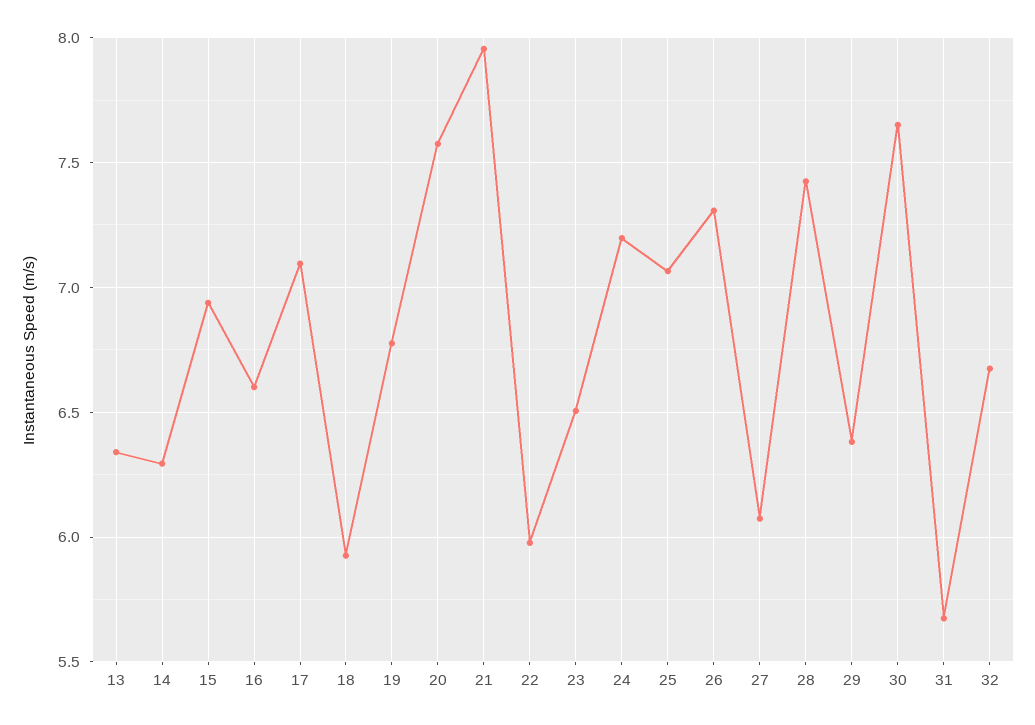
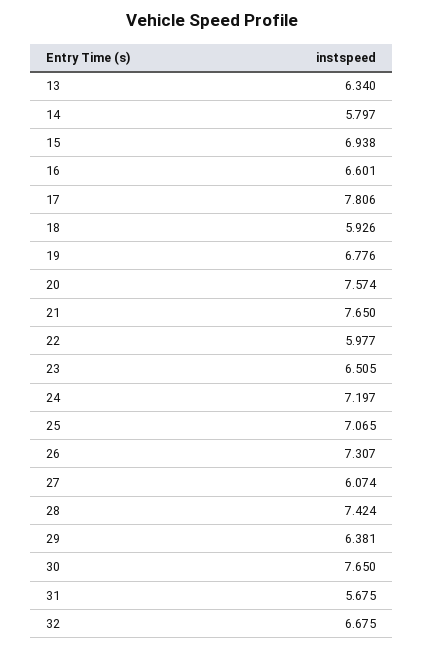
14: 6.3 -> 5.797
17: 7.1 -> 7.806
21: 7.95 -> 7.65

